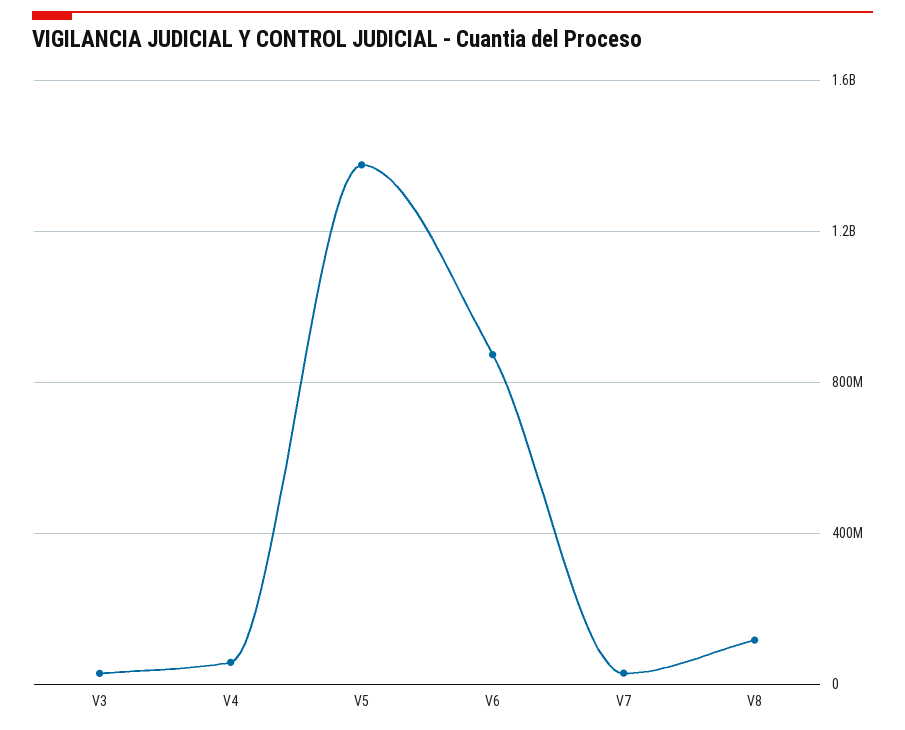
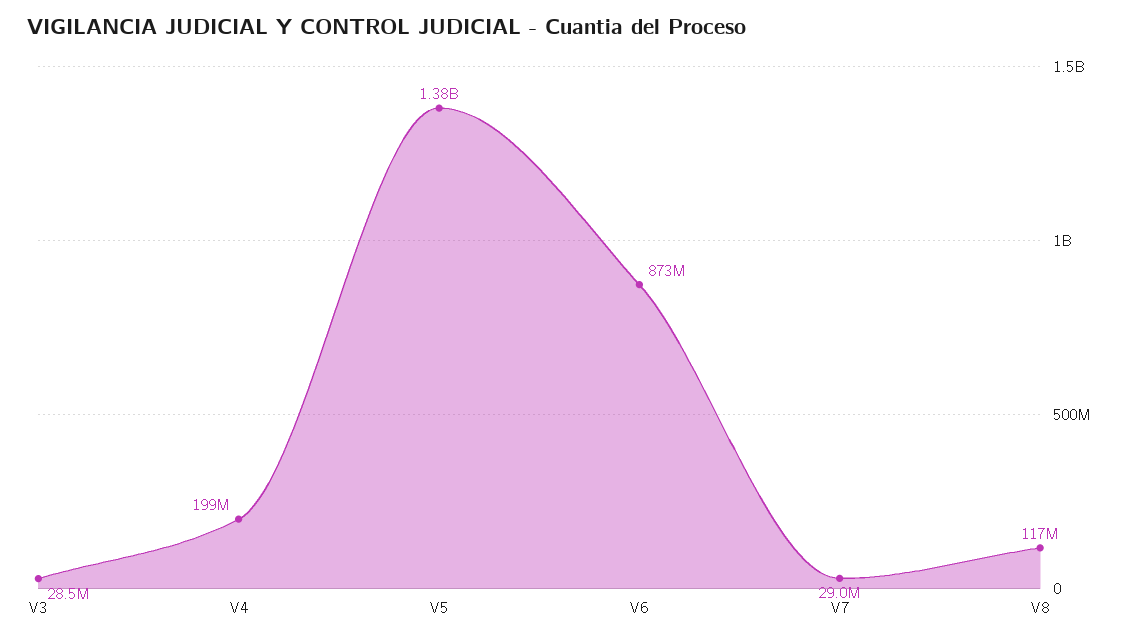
V4: 50000000 -> 199000000

